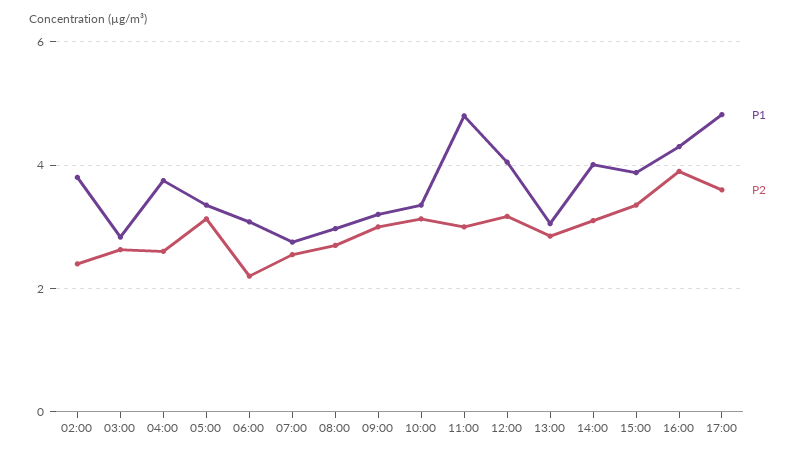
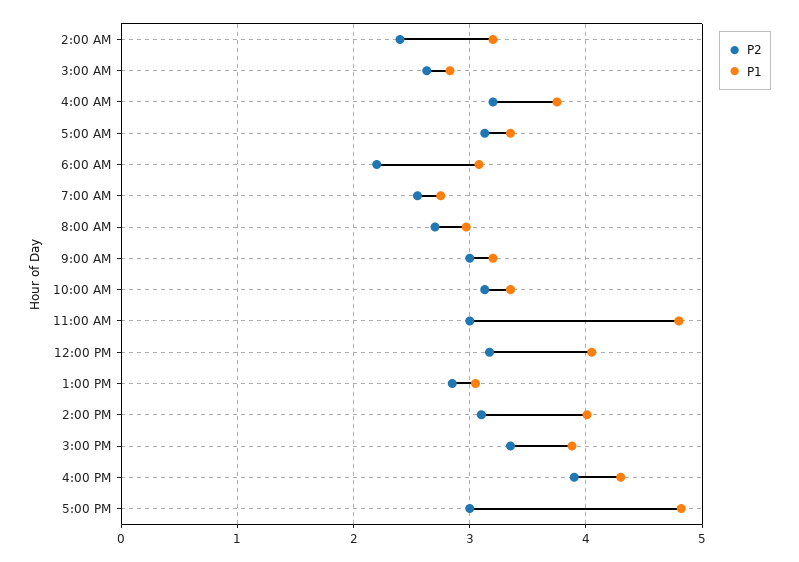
P1, 02:00: 3.8 -> 3.2
P2, 04:00: 2.6 -> 3.2
P2, 17:00: 3.6 -> 3

